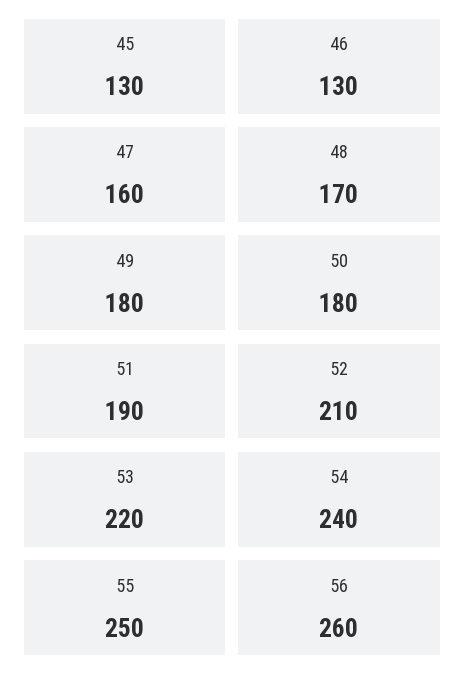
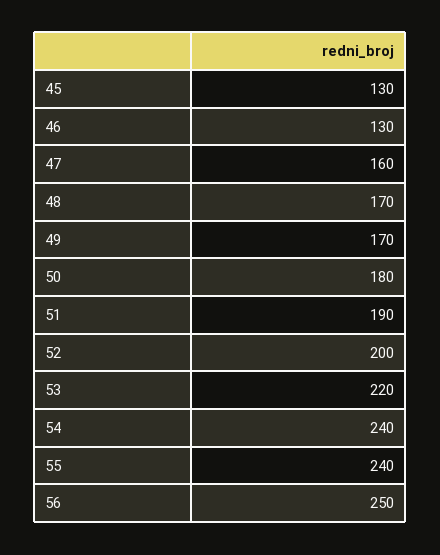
49: 180 -> 170
52: 210 -> 200
55: 250 -> 240
56: 260 -> 250

